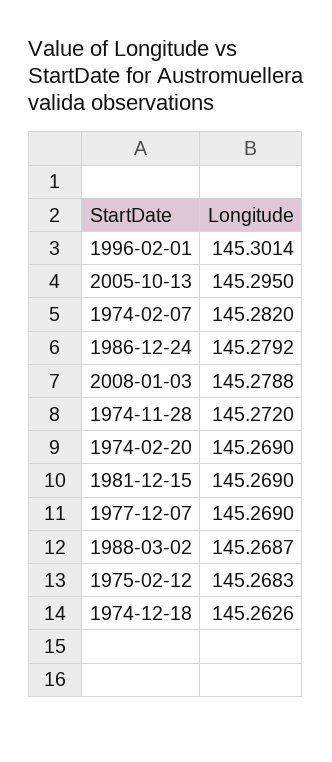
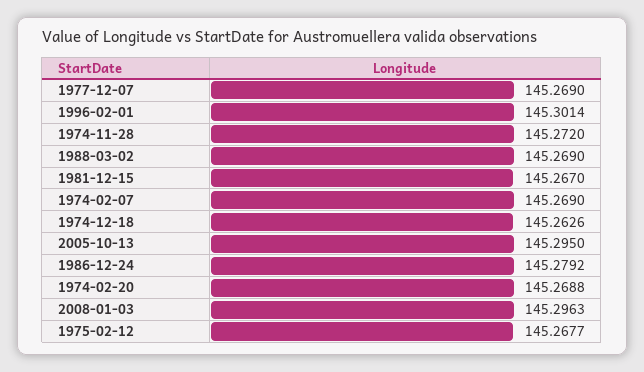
1974-02-07: 145.282 -> 145.269
2008-01-03: 145.2788 -> 145.2963
1974-02-20: 145.269 -> 145.2688
1981-12-15: 145.269 -> 145.267
1988-03-02: 145.2687 -> 145.269
1975-02-12: 145.2683 -> 145.2677

